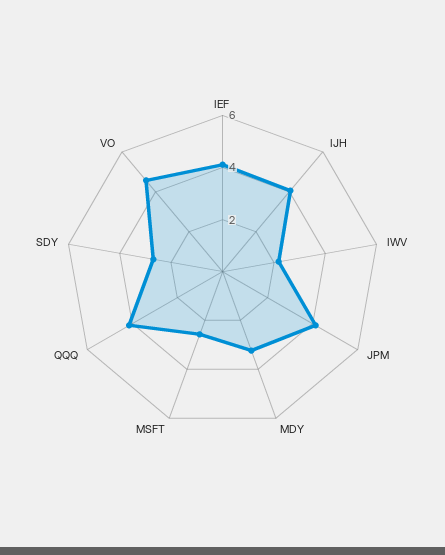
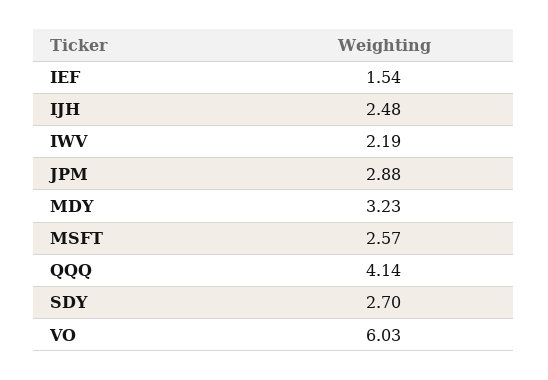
IEF: 4 -> 1.54
IJH: 4 -> 2.48
JPM: 4 -> 2.88
VO: 4.5 -> 6.03

